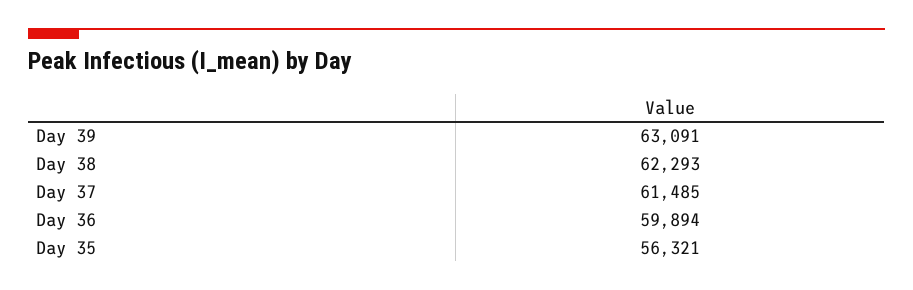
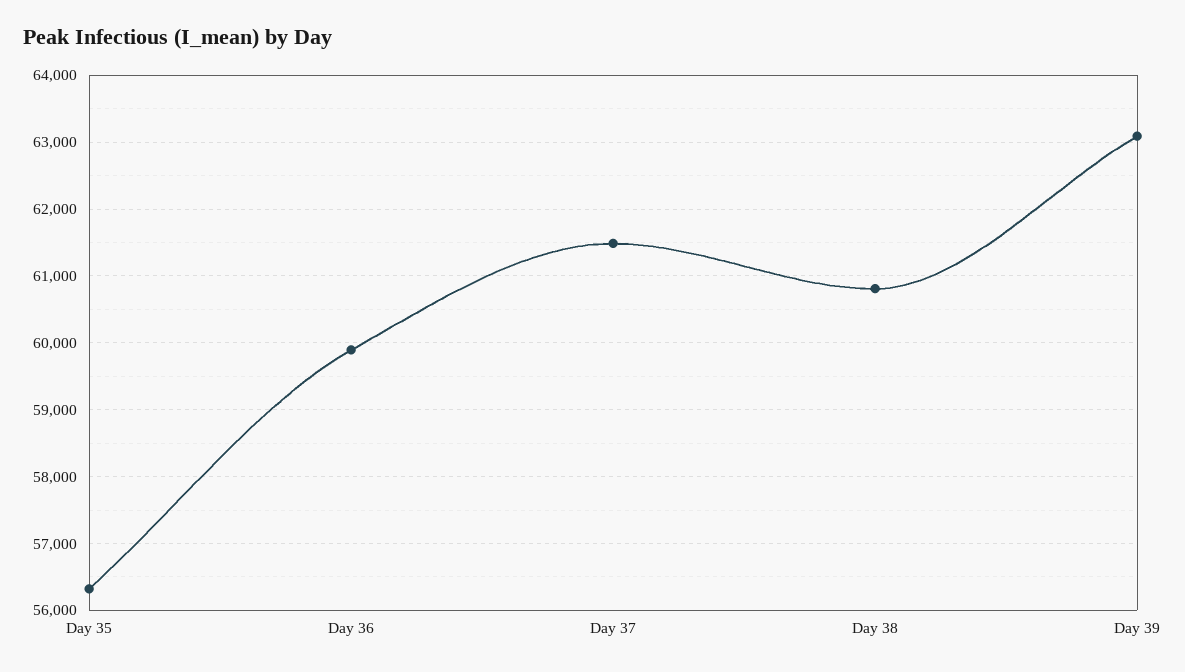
Day 38: 62293 -> 60800

